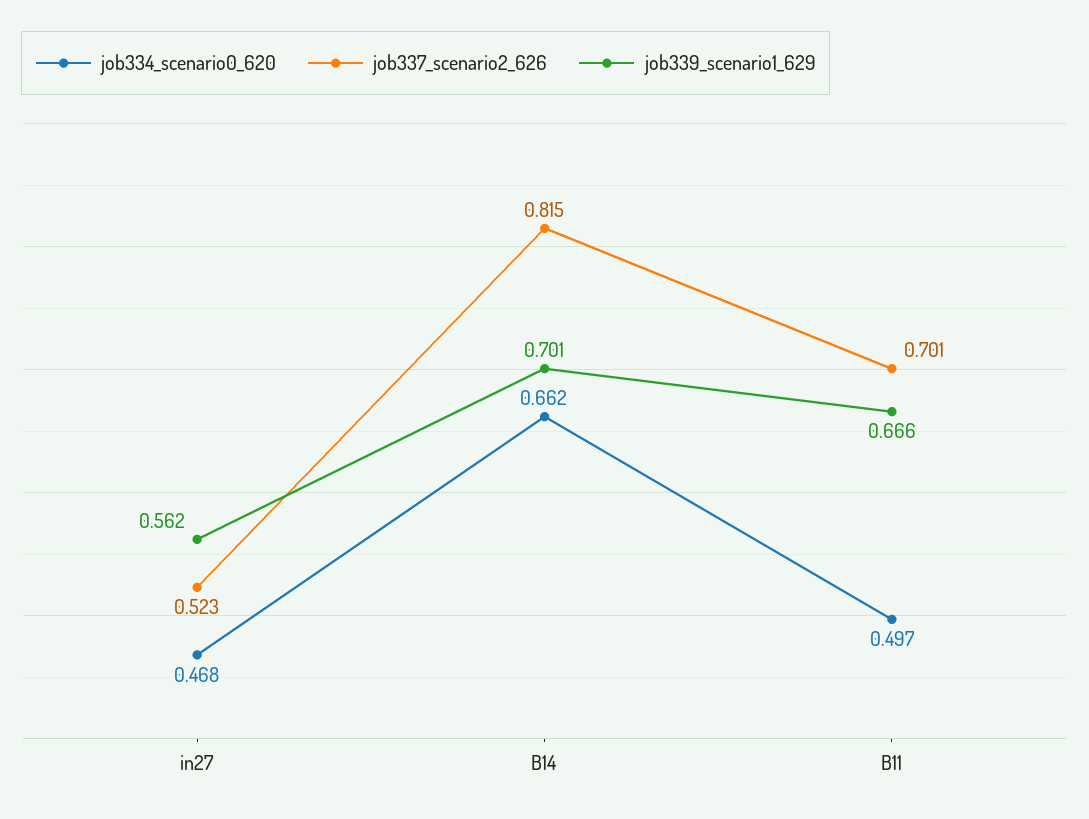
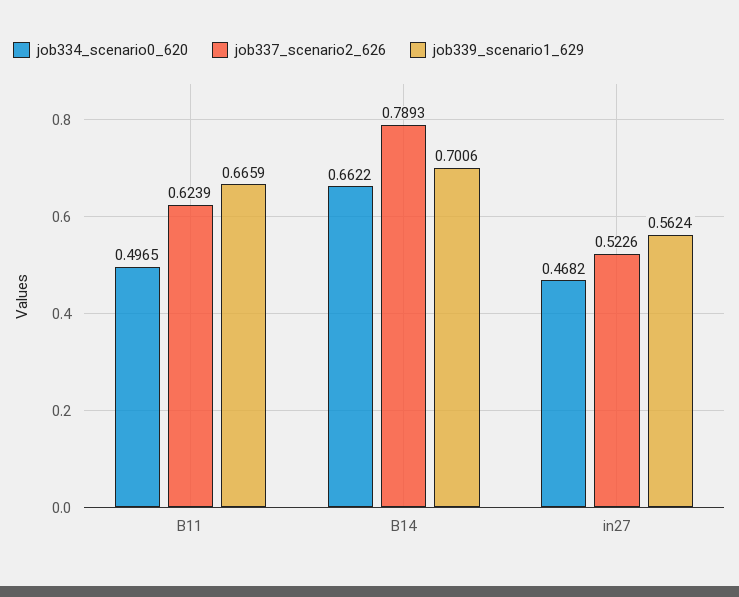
job337_scenario2_626, B14: 0.815 -> 0.7893
job337_scenario2_626, B11: 0.701 -> 0.6239

